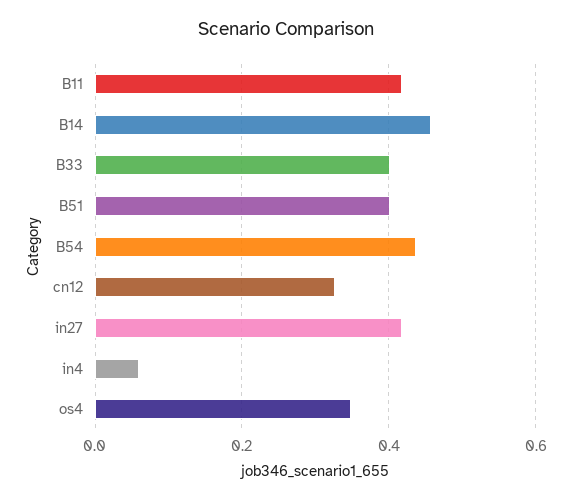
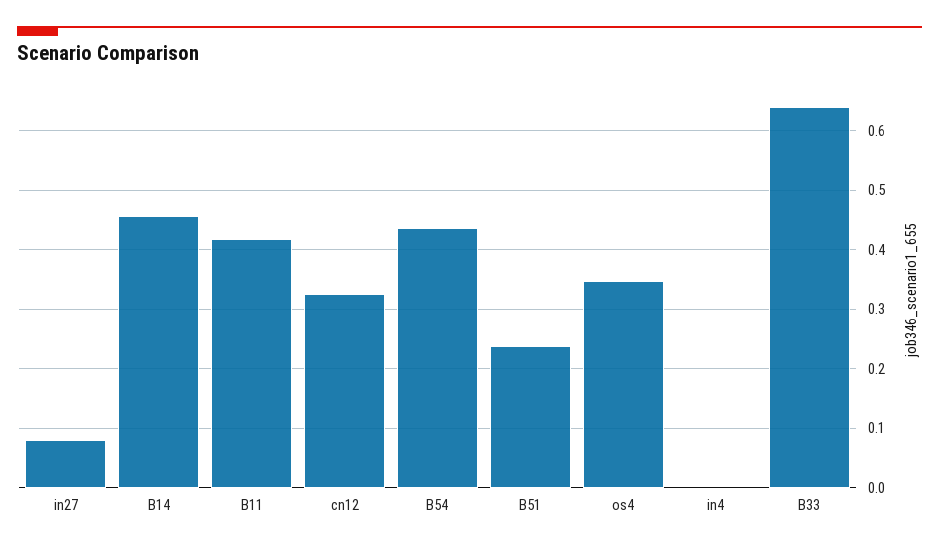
B33: 0.4 -> 0.64
B51: 0.4 -> 0.24
in27: 0.42 -> 0.08
in4: 0.06 -> 0

